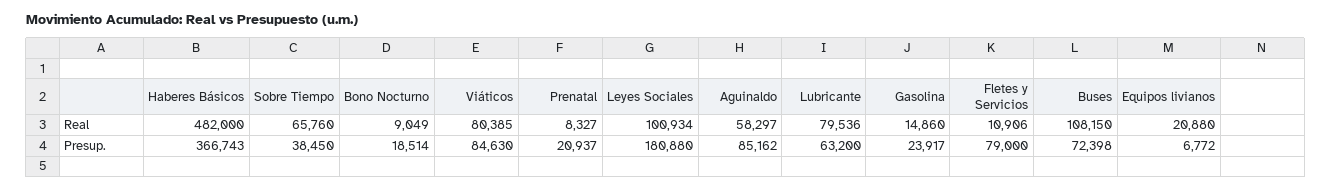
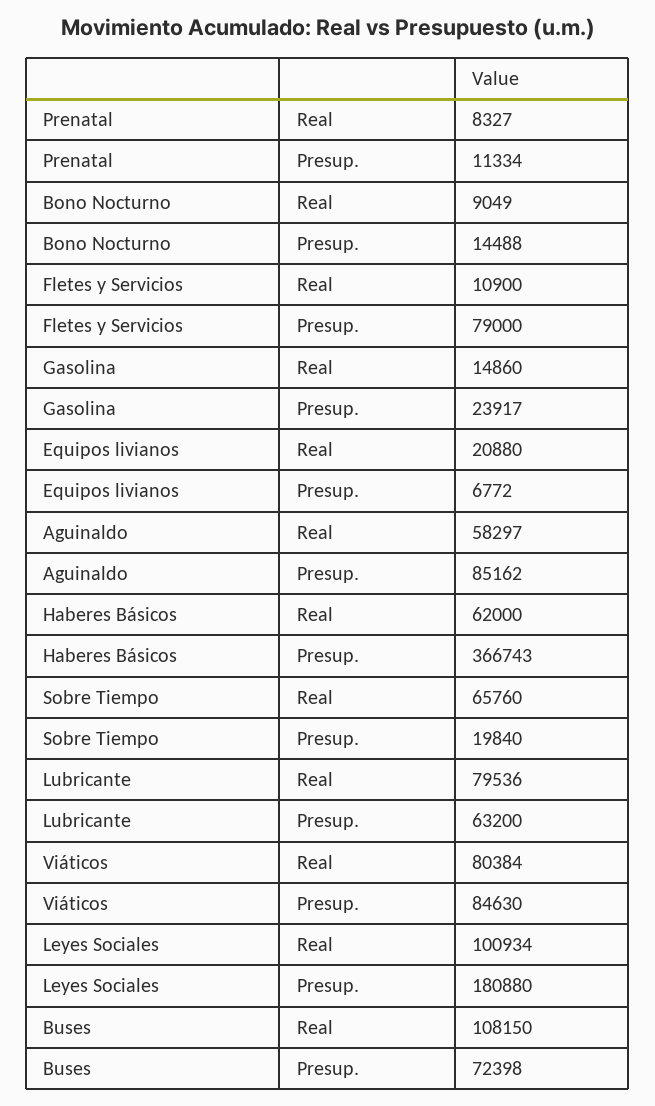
Haberes Básicos, Real: 482000 -> 62000
Viáticos, Real: 80385 -> 80384
Fletes y Servicios, Real: 10906 -> 10900
Sobre Tiempo, Presup.: 38450 -> 19840
Bono Nocturno, Presup.: 18514 -> 14488
Prenatal, Presup.: 20937 -> 11334

